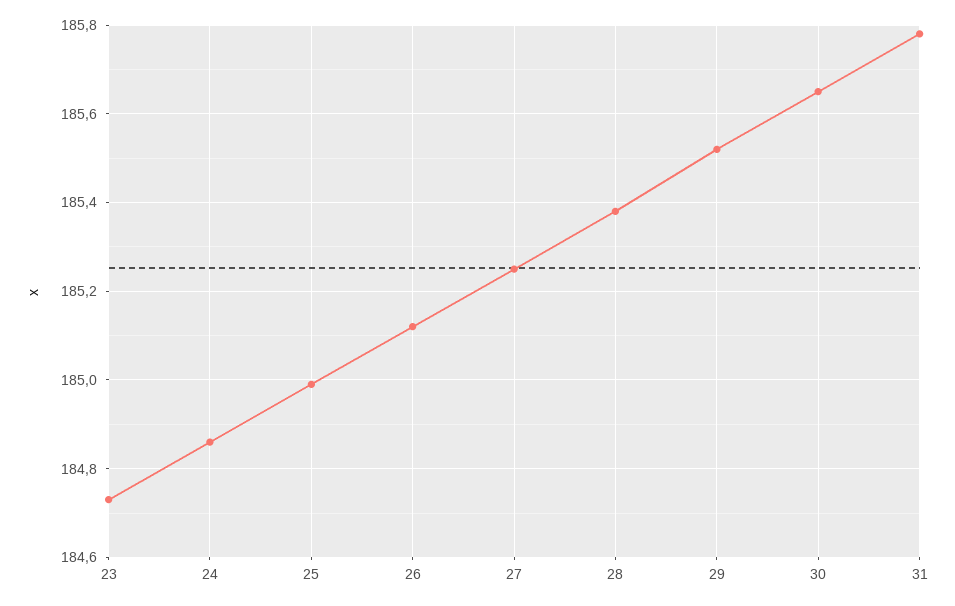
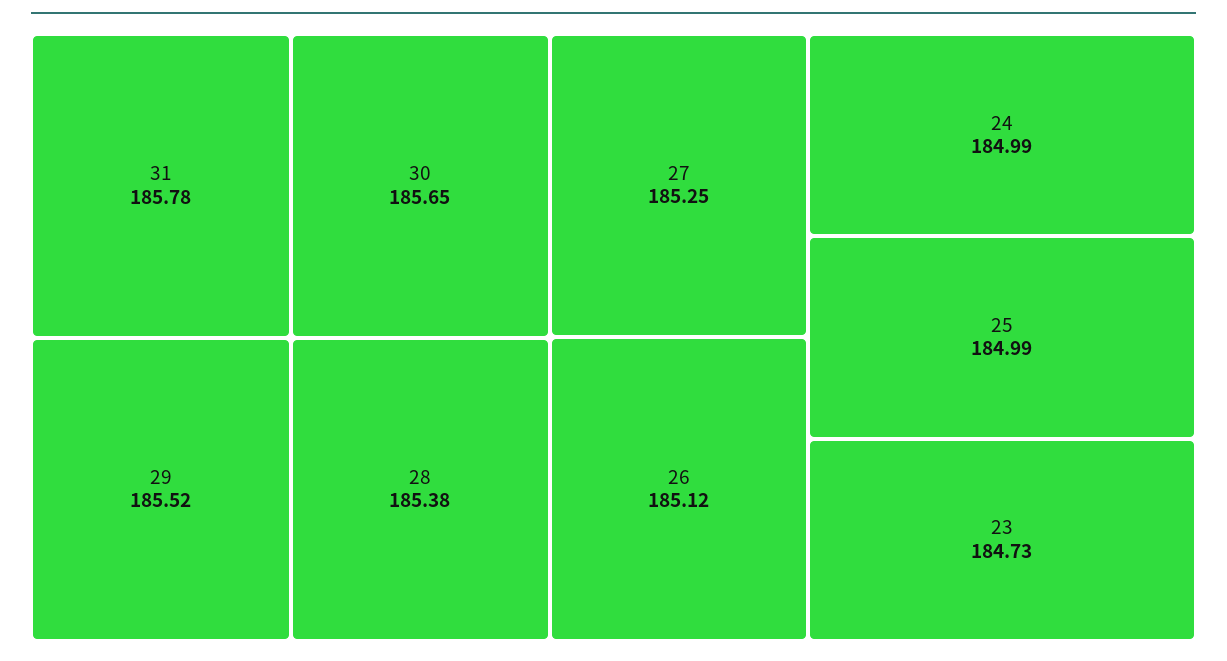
24: 184.85 -> 184.99

